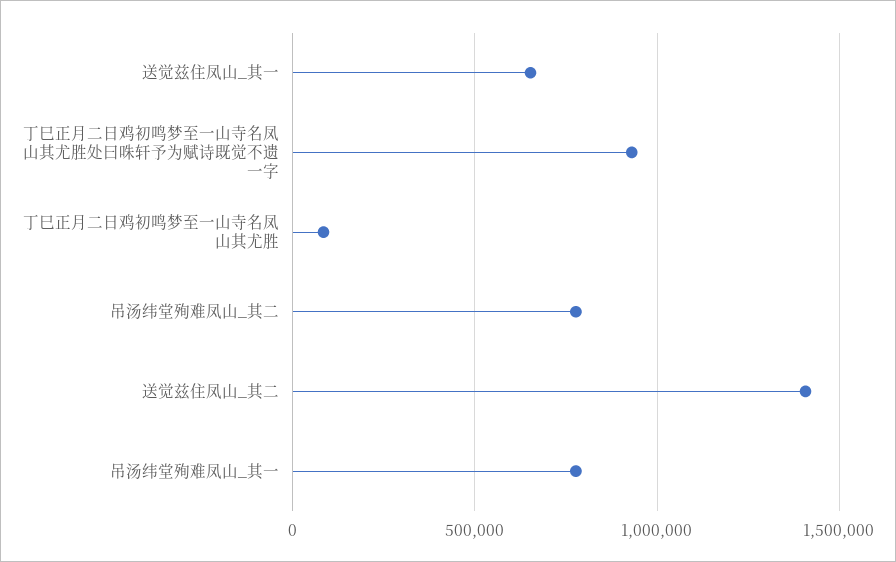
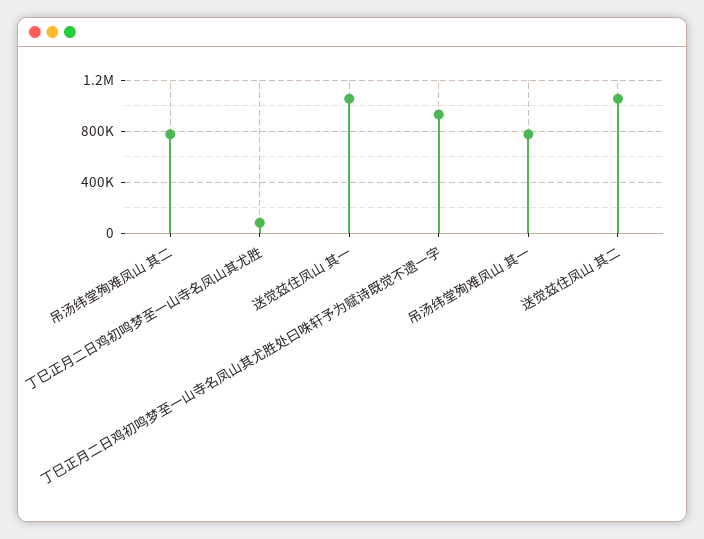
送觉兹住凤山_其一: 650000 -> 1050000
送觉兹住凤山_其二: 1400000 -> 1050000

